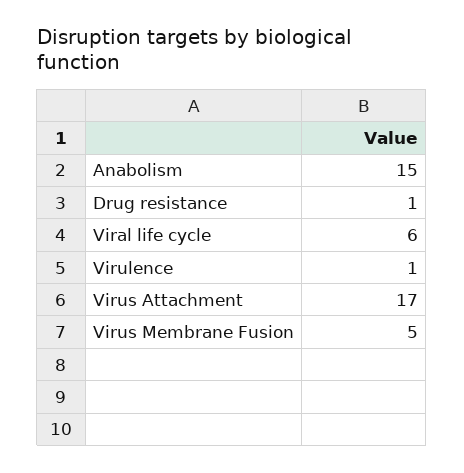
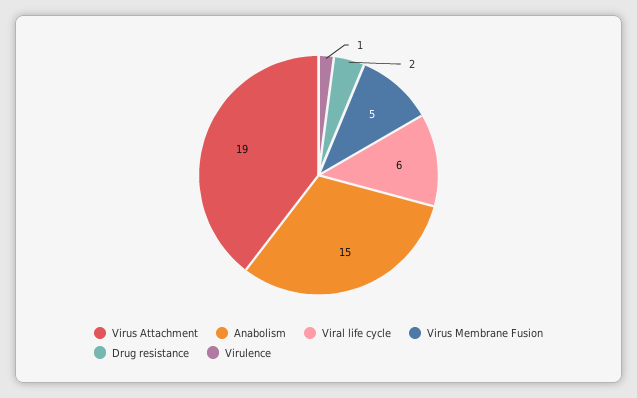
Drug resistance: 1 -> 2
Virus Attachment: 17 -> 19

